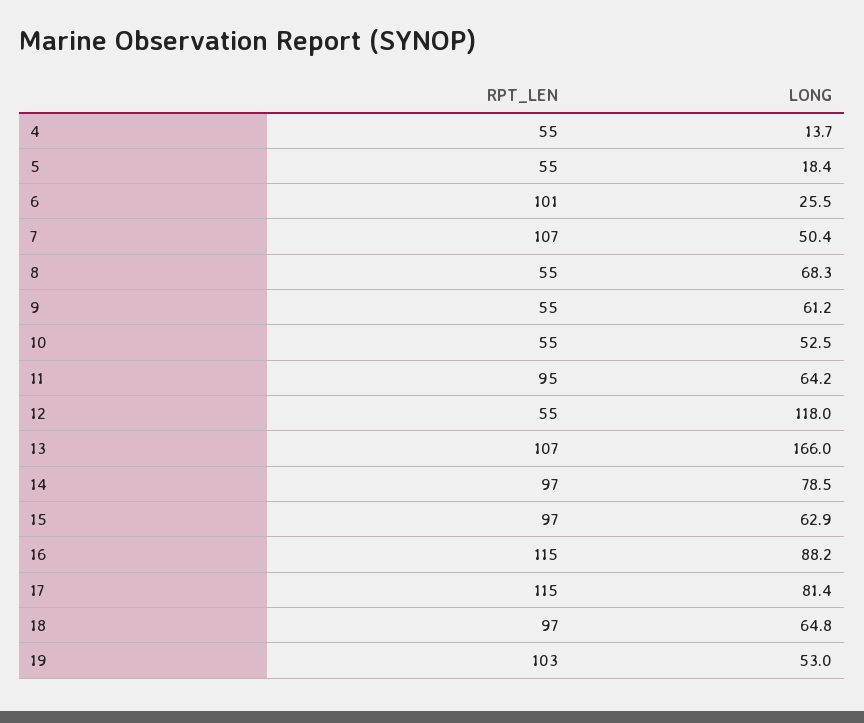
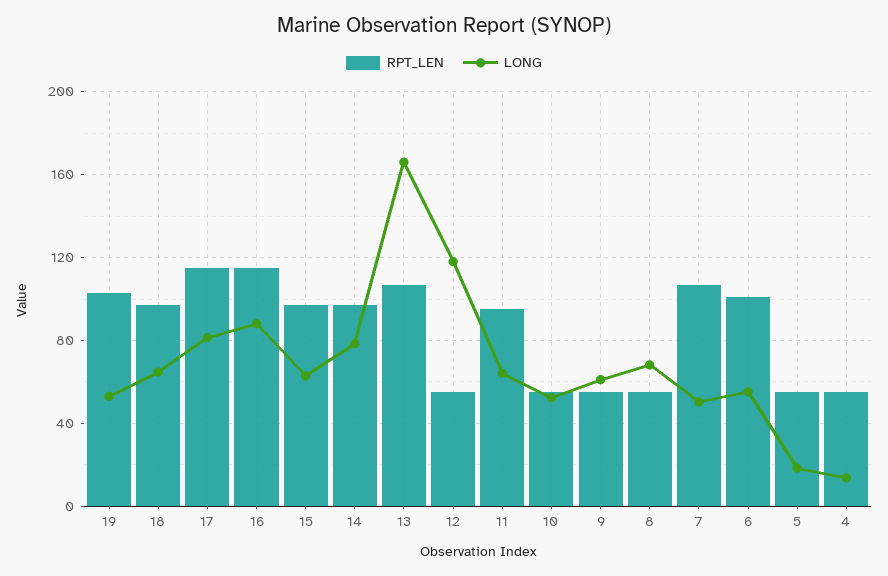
LONG, 6: 25.5 -> 55

